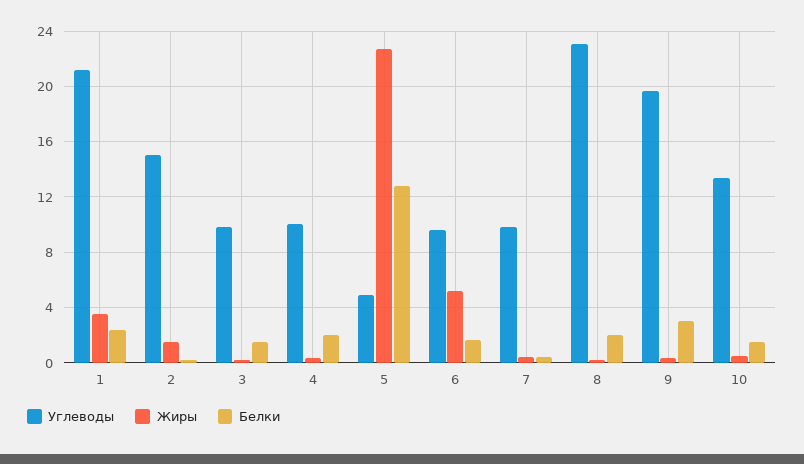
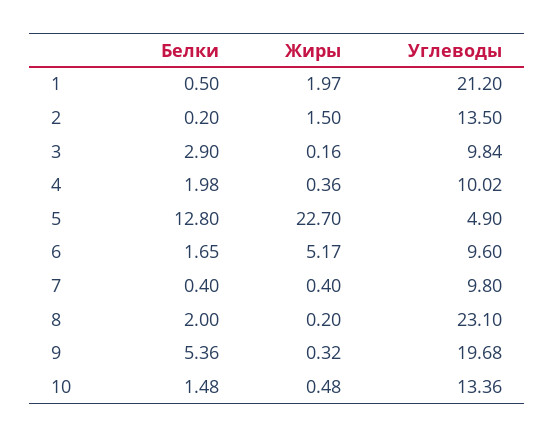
Жиры, 1: 3.5 -> 1.97
Белки, 1: 2.5 -> 0.5
Углеводы, 2: 15 -> 13.5
Белки, 3: 1.5 -> 2.9
Белки, 9: 3 -> 5.36

